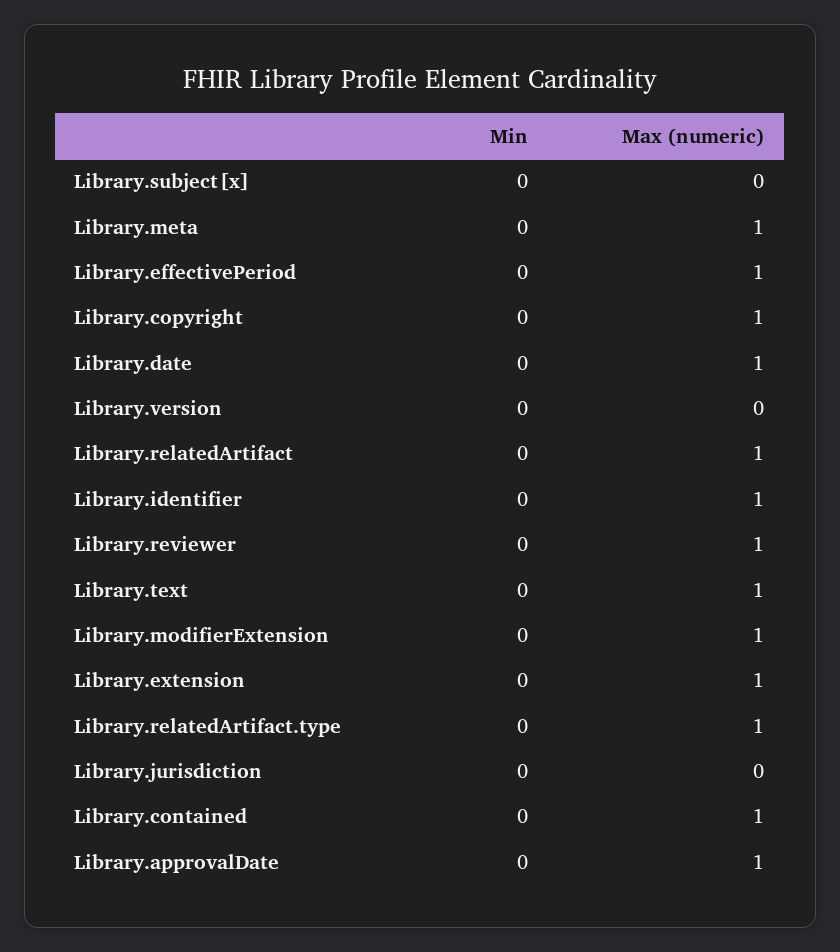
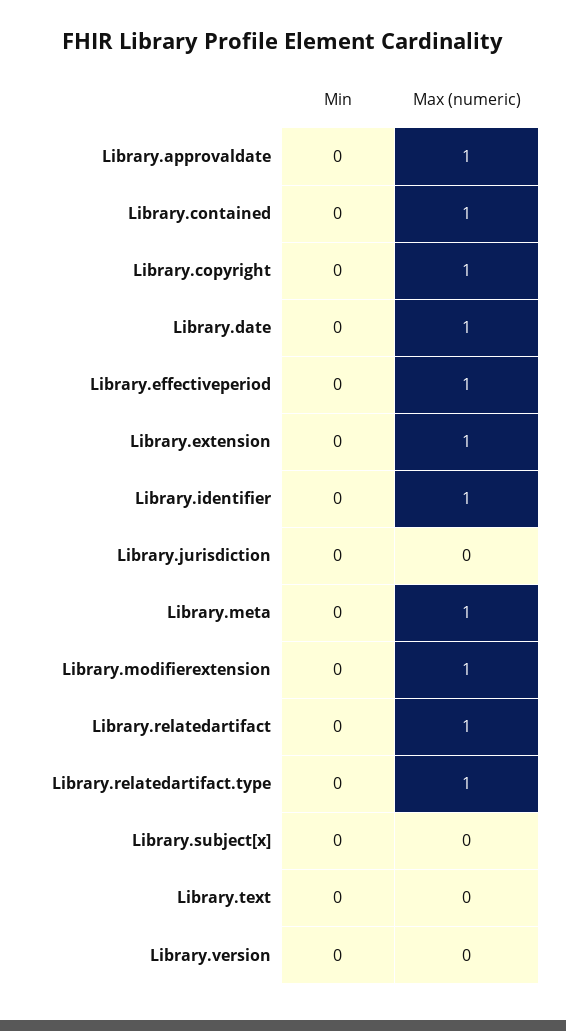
Min, Library.reviewer: 0 -> none
Max (numeric), Library.reviewer: 1 -> none
Max (numeric), Library.text: 1 -> 0

